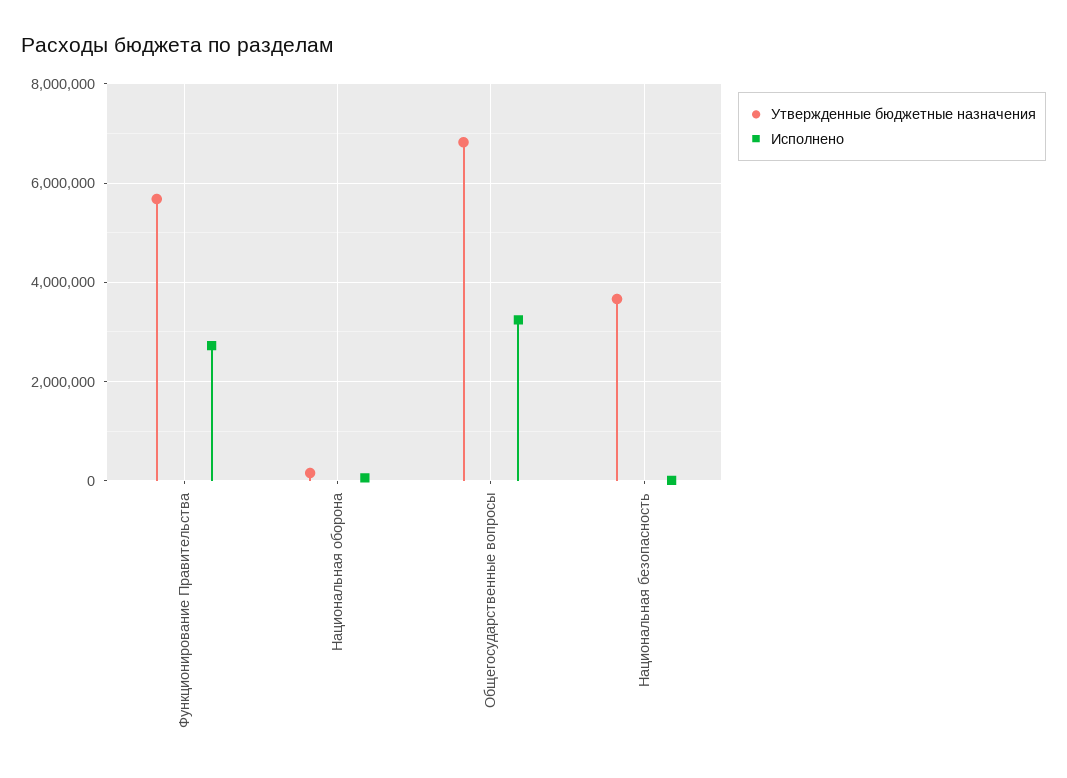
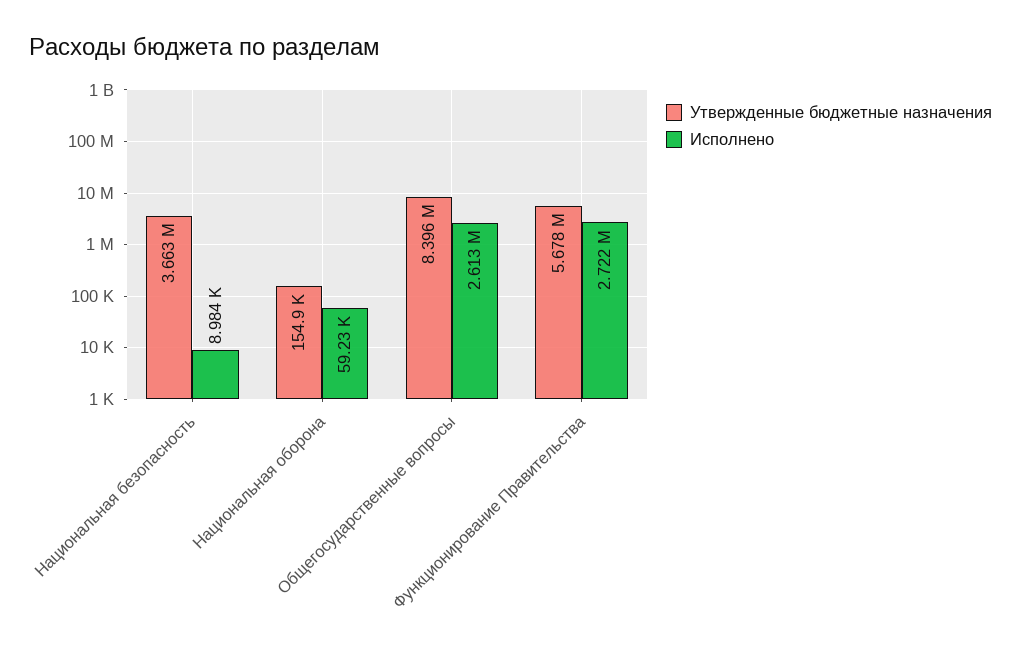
Утвержденные бюджетные назначения, Общегосударственные вопросы: 6800000 -> 8396000
Исполнено, Общегосударственные вопросы: 3200000 -> 2613000

